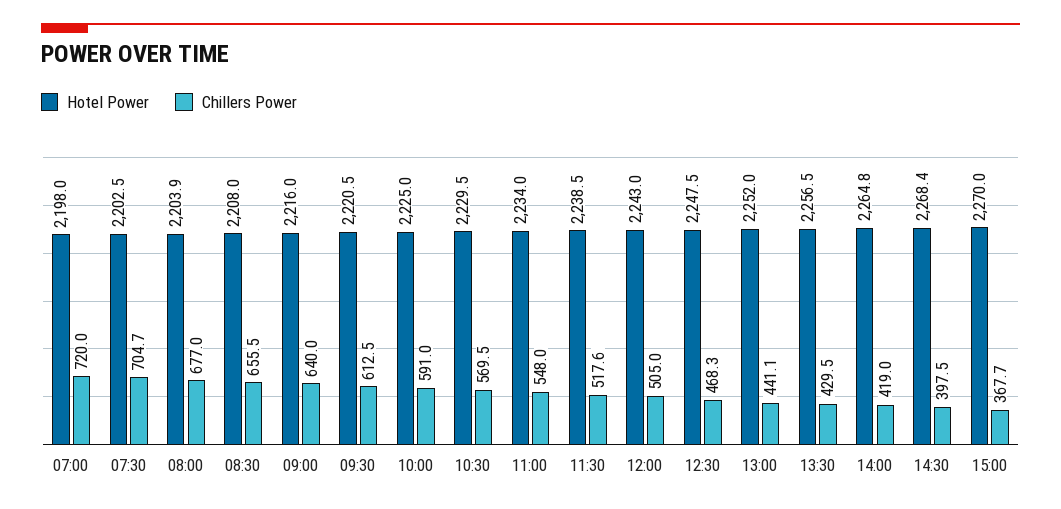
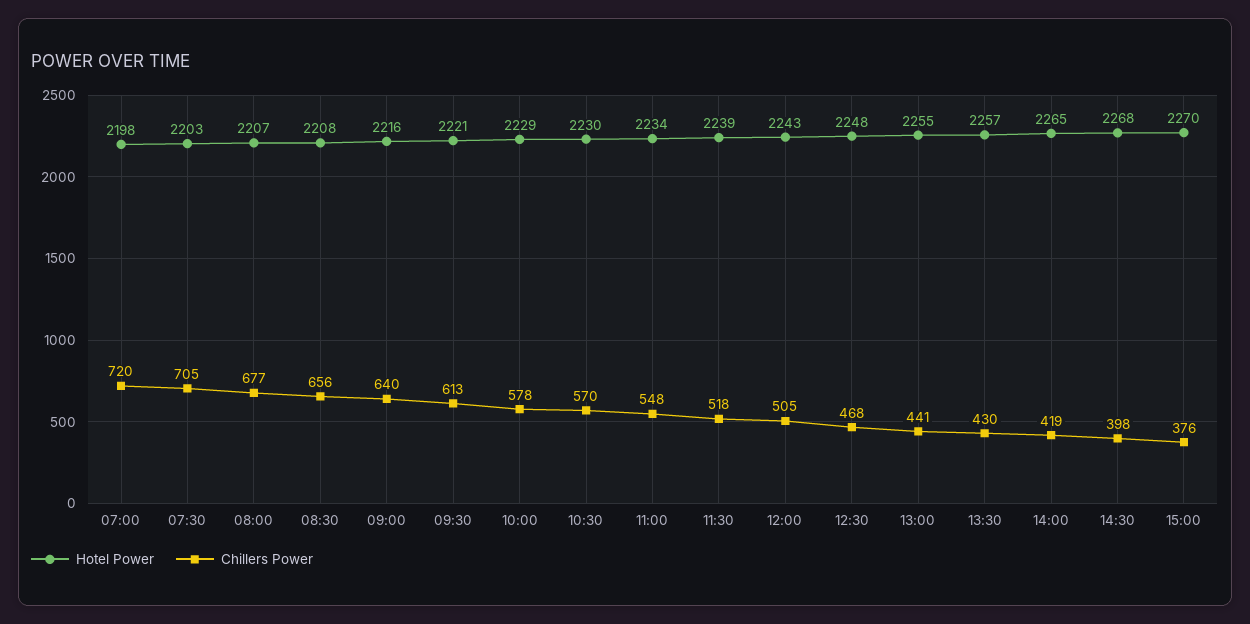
Hotel Power, 08:00: 2203.9 -> 2207
Hotel Power, 10:00: 2225 -> 2229
Chillers Power, 10:00: 591 -> 578
Hotel Power, 13:00: 2252 -> 2255
Chillers Power, 15:00: 367.7 -> 376

